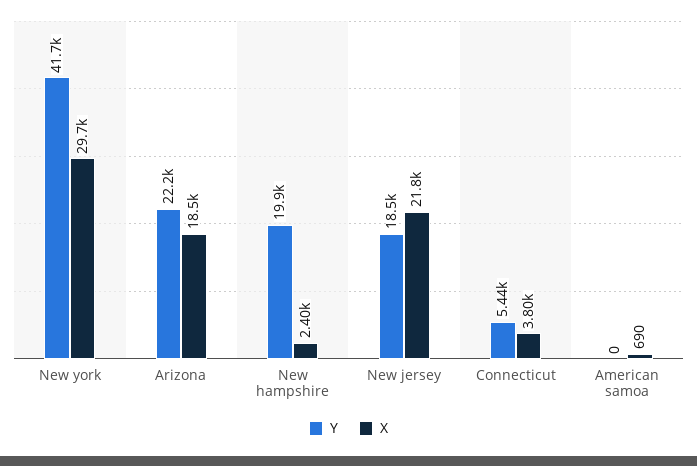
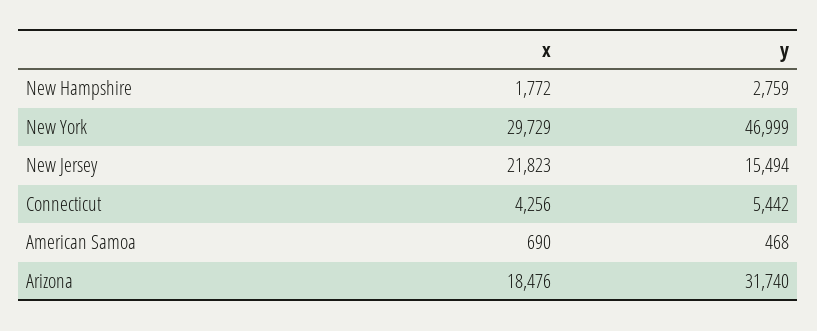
Y, New york: 41700 -> 46999
Y, Arizona: 22200 -> 31740
Y, New hampshire: 19900 -> 2759
X, New hampshire: 2400 -> 1772
Y, New jersey: 18500 -> 15494
X, Connecticut: 3800 -> 4256
Y, American samoa: 0 -> 468

